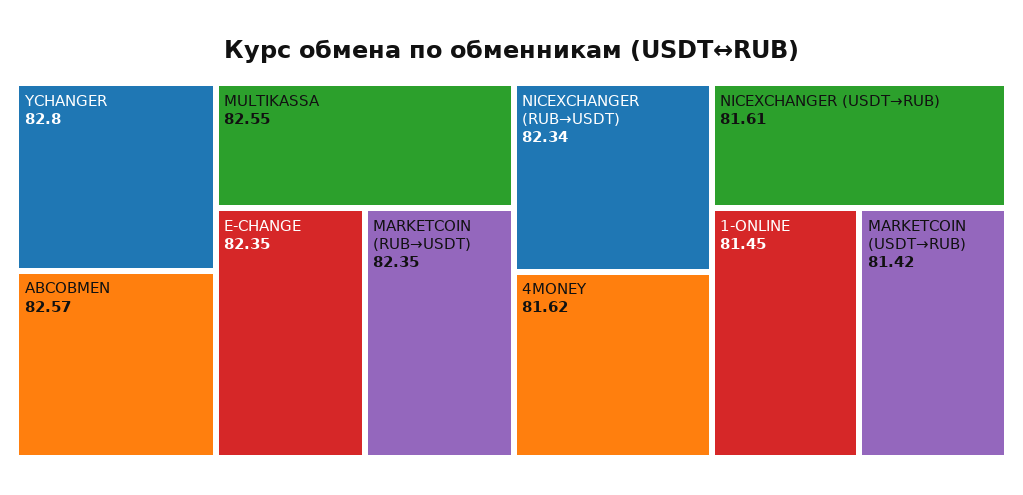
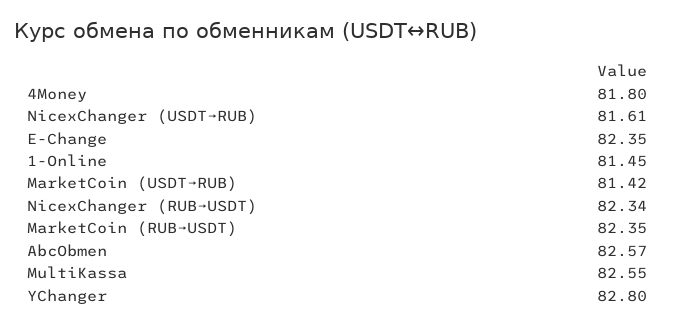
4MONEY: 81.62 -> 81.8

